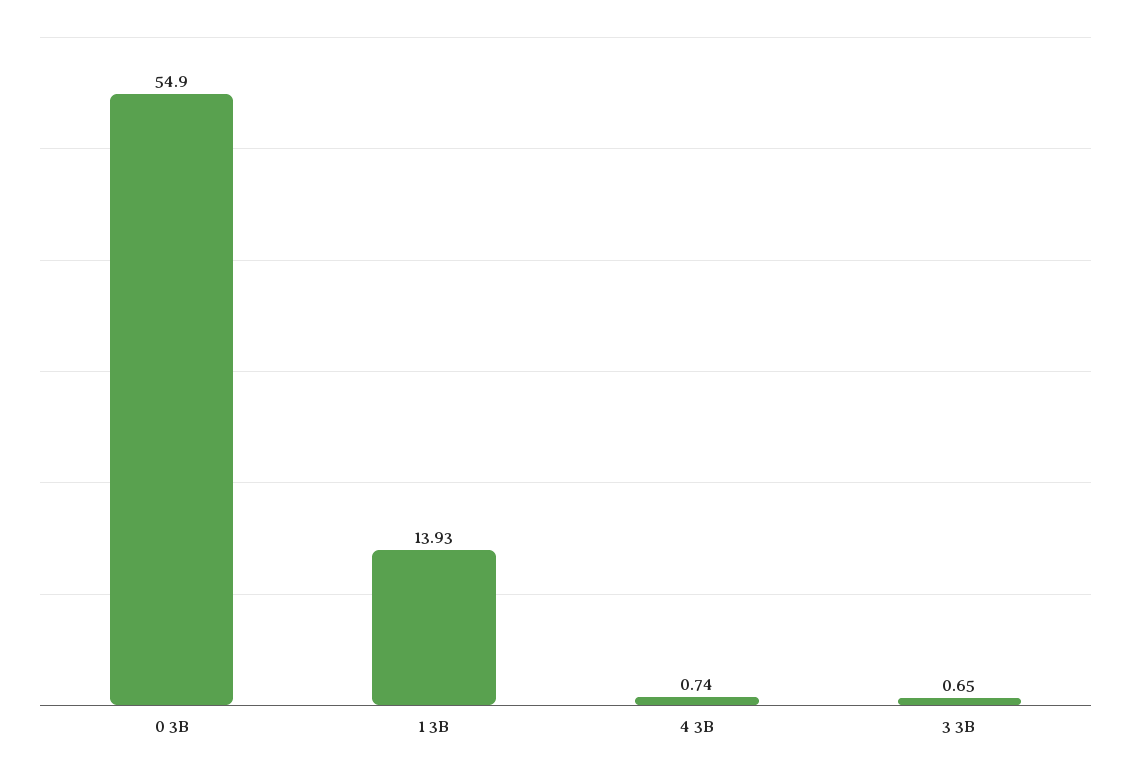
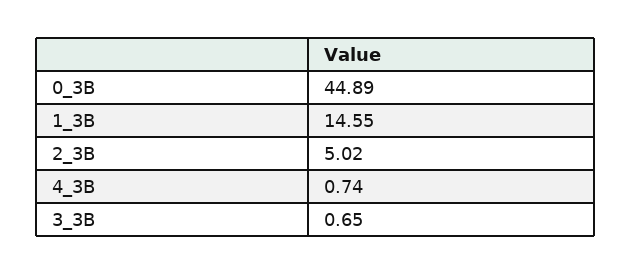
0 3B: 54.9 -> 44.89
1 3B: 13.93 -> 14.55
2_3B: none -> 5.02

